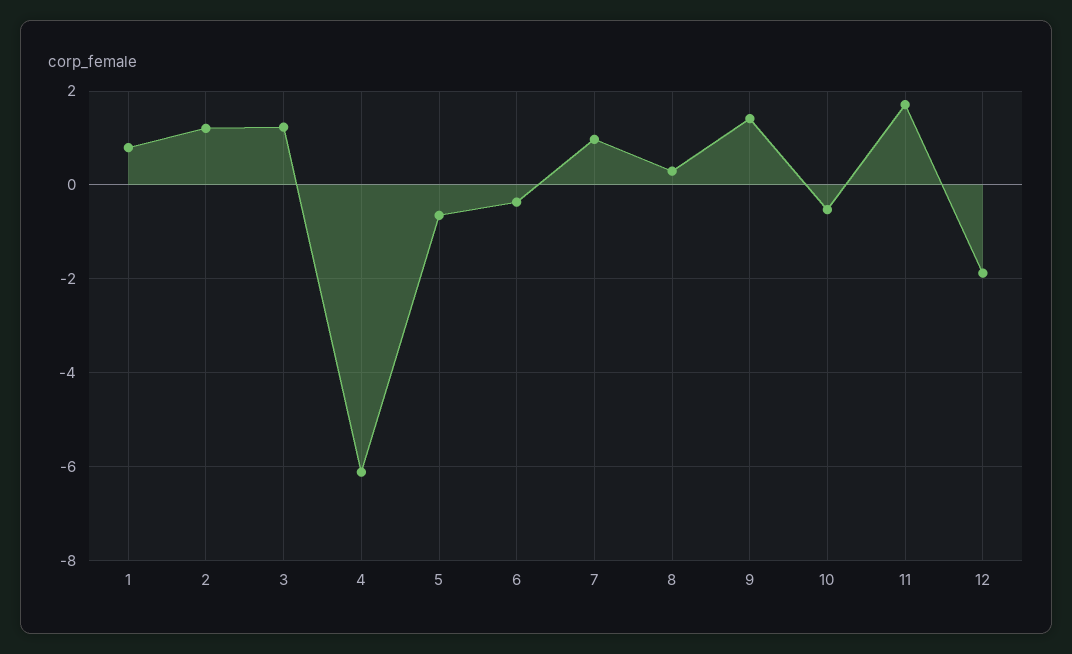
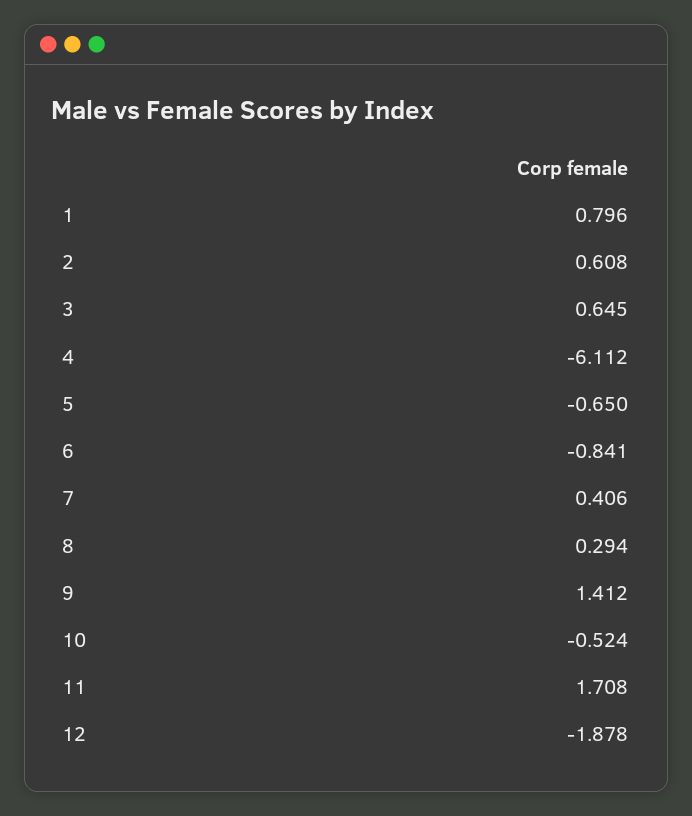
2: 1.2 -> 0.608
3: 1.2 -> 0.645
6: -0.4 -> -0.841
7: 1 -> 0.406

